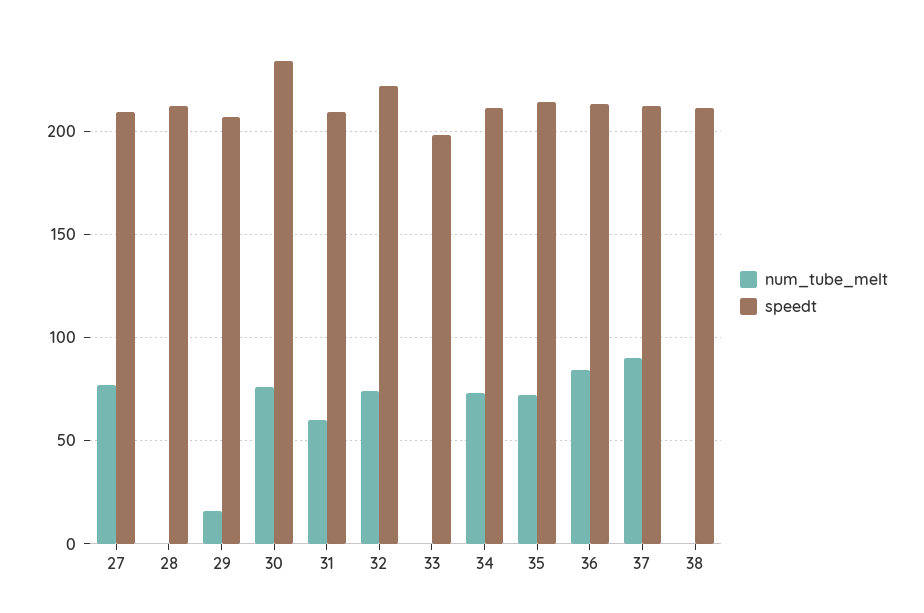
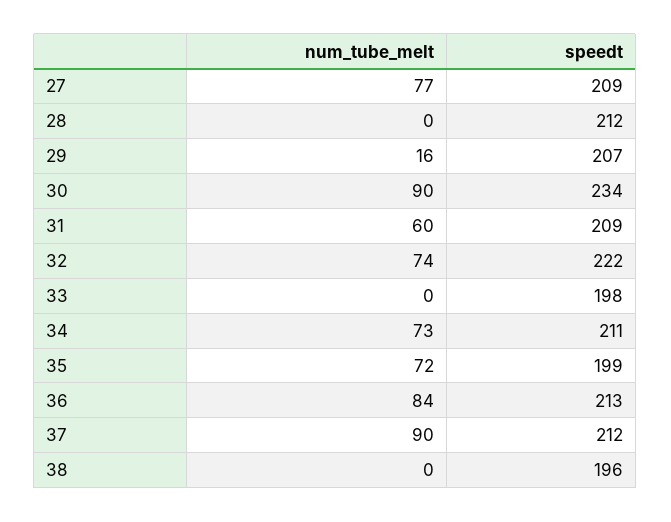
num_tube_melt, 30: 75 -> 90
speedt, 35: 215 -> 199
speedt, 38: 210 -> 196

